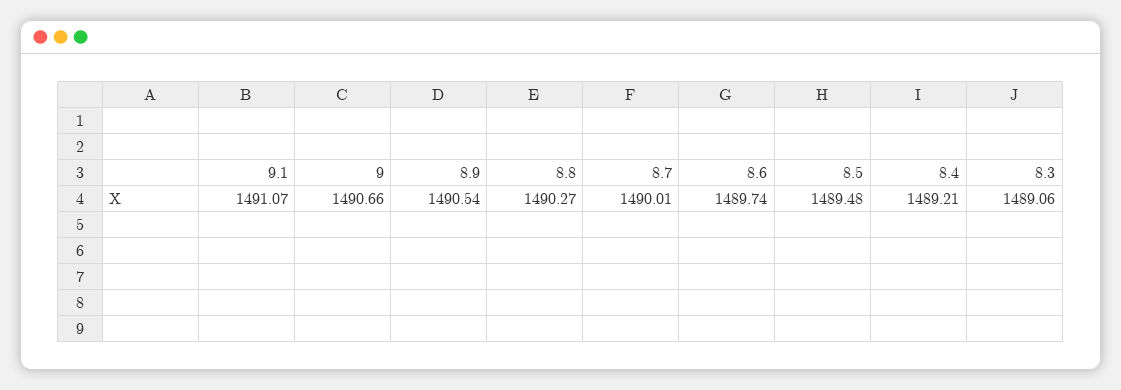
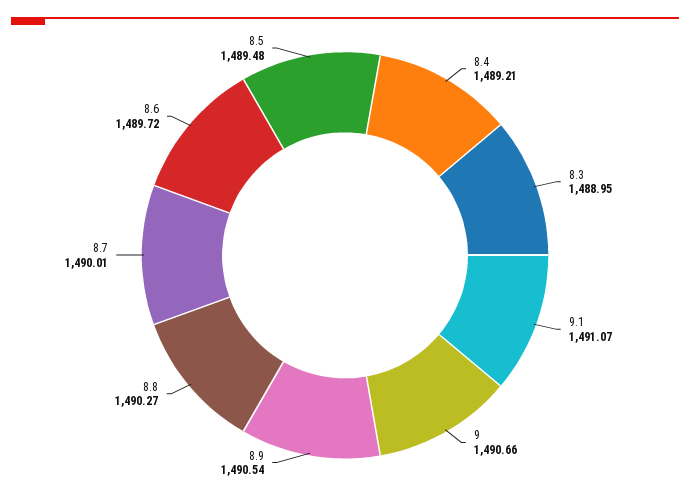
8.6: 1489.74 -> 1489.72
8.3: 1489.06 -> 1488.95

